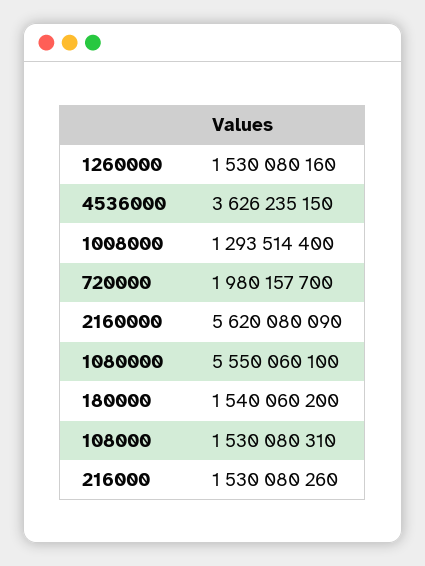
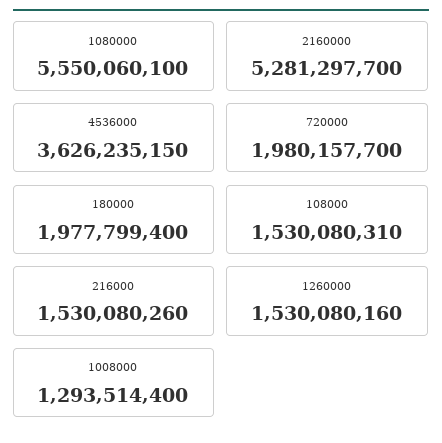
2160000: 5620080090 -> 5281297700
180000: 1540060200 -> 1977799400

